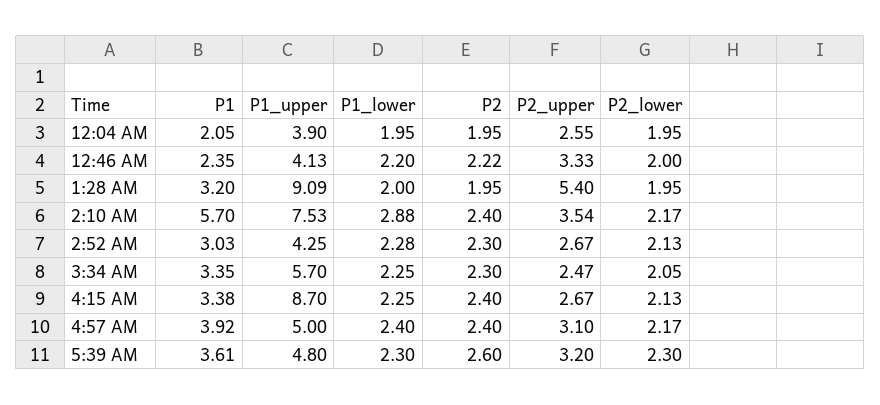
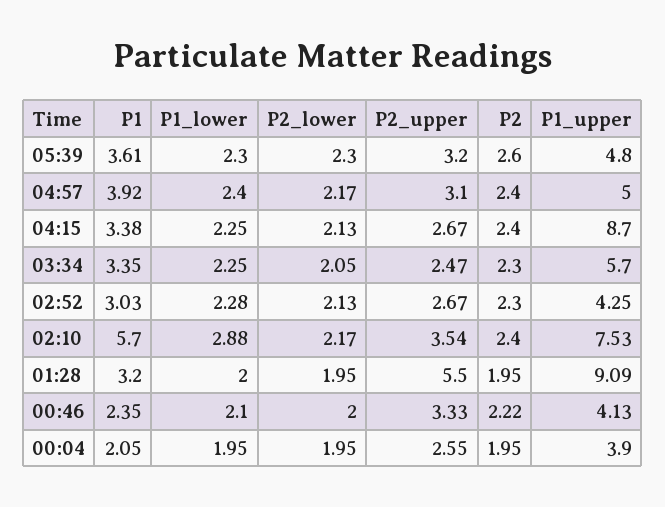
P1_lower, 12:46 AM: 2.2 -> 2.1
P2_upper, 1:28 AM: 5.4 -> 5.5

